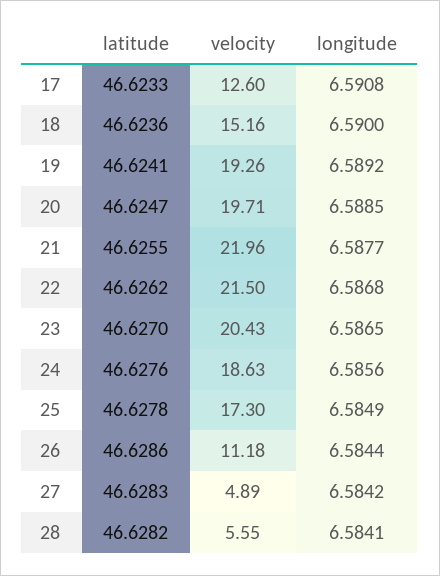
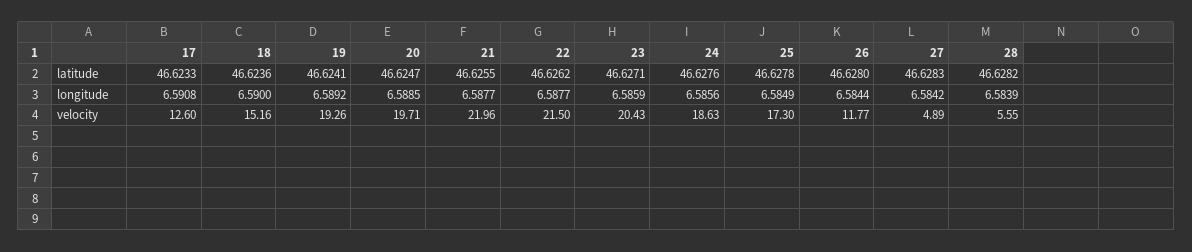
longitude, 22: 6.5868 -> 6.5877
latitude, 23: 46.627 -> 46.6271
longitude, 23: 6.5865 -> 6.5859
latitude, 26: 46.6286 -> 46.628
velocity, 26: 11.18 -> 11.77
longitude, 28: 6.5841 -> 6.5839

